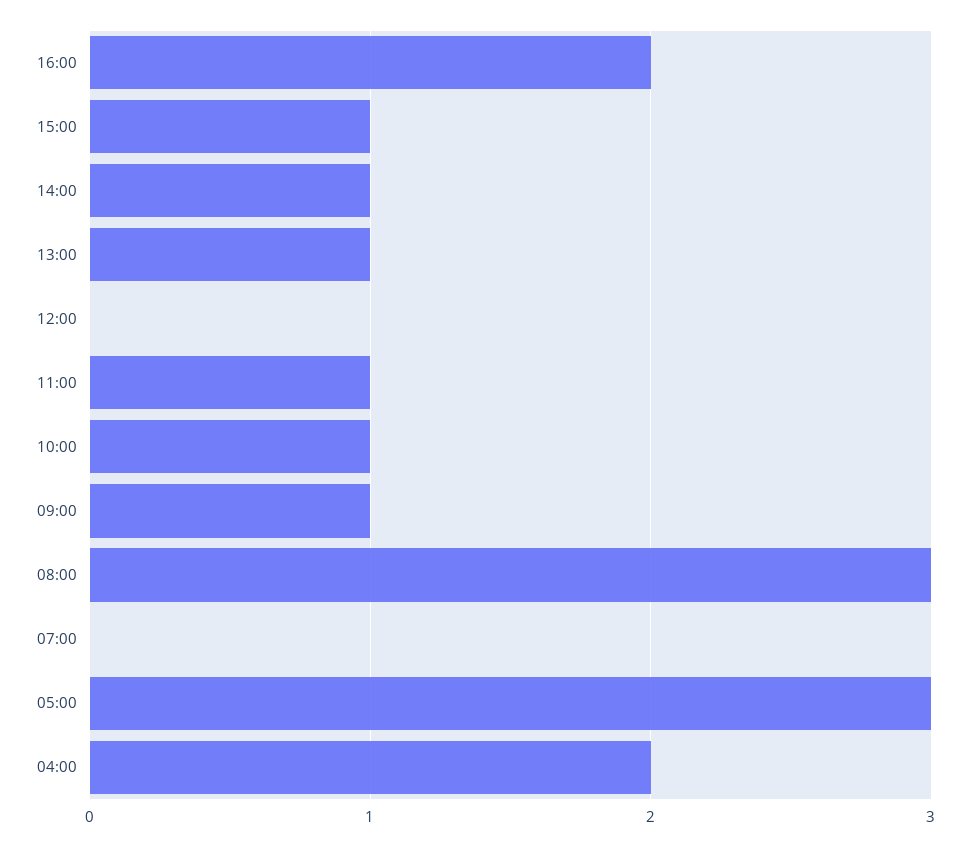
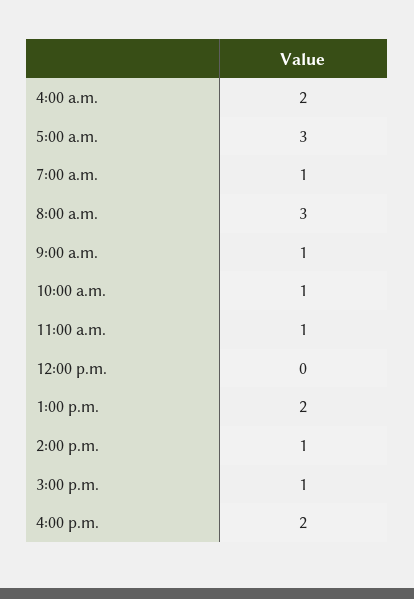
13:00: 1 -> 2
07:00: 0 -> 1

